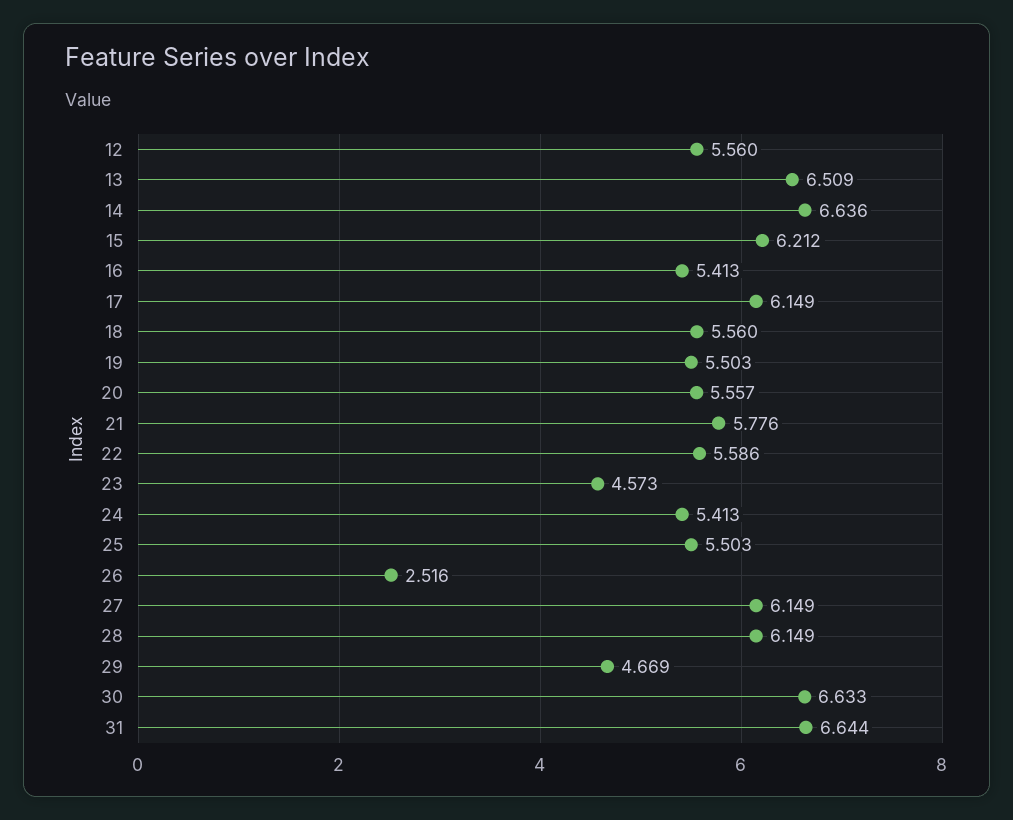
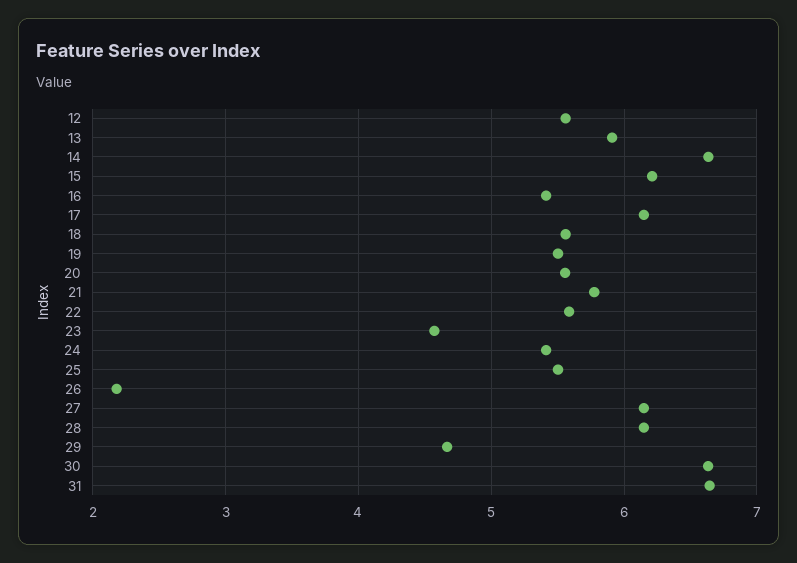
13: 6.509 -> 5.9
26: 2.516 -> 2.2

